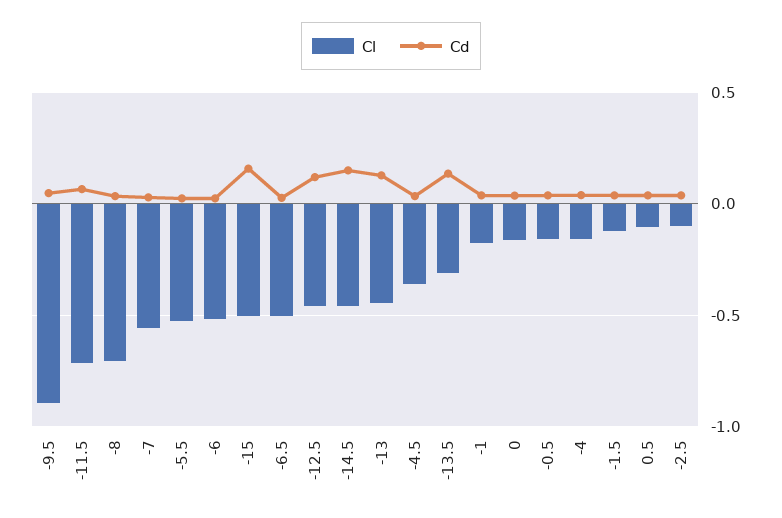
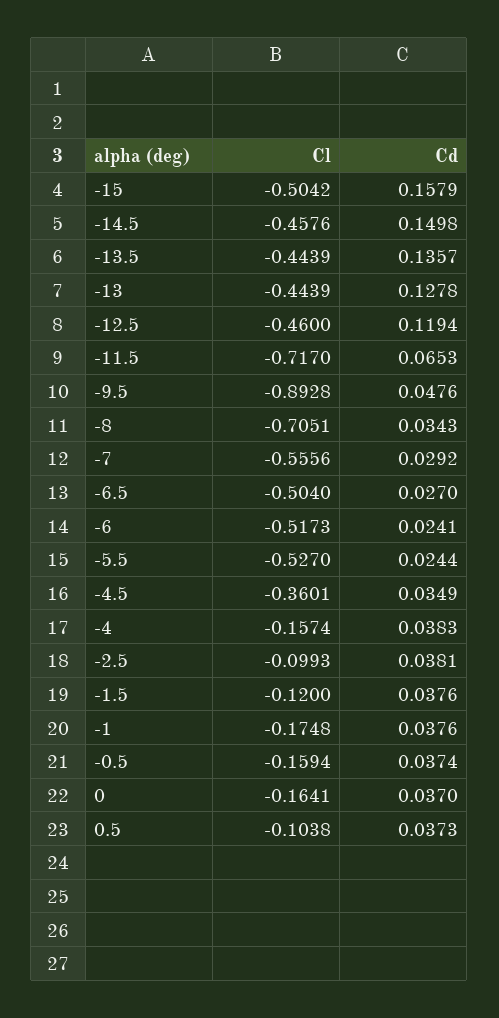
Cl, -13.5: -0.3 -> -0.4439

